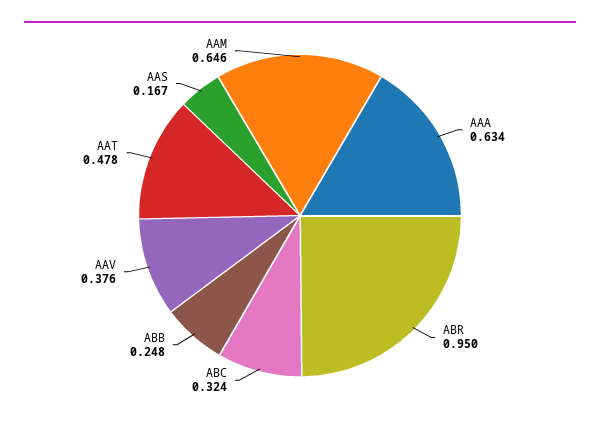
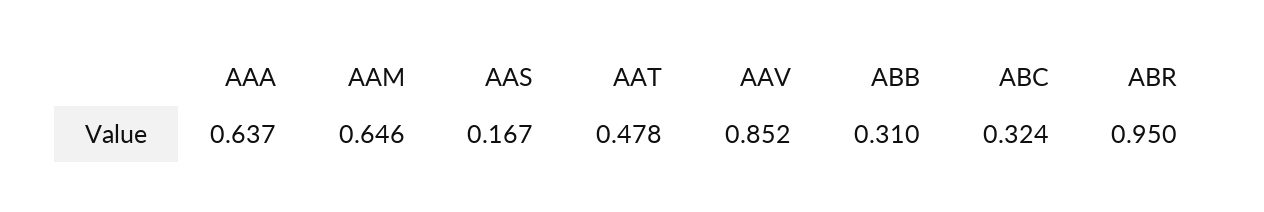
AAA: 0.634 -> 0.637
ABB: 0.248 -> 0.31
AAV: 0.376 -> 0.852

